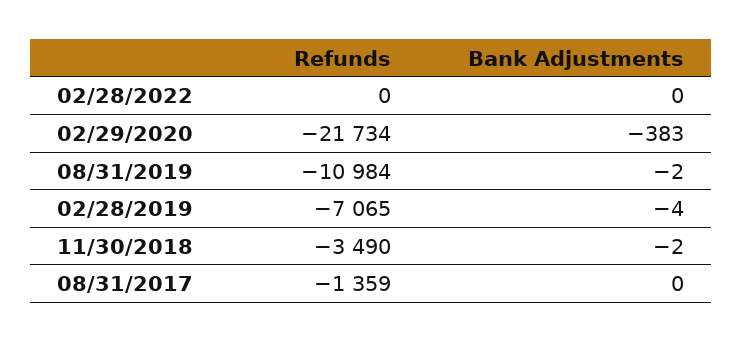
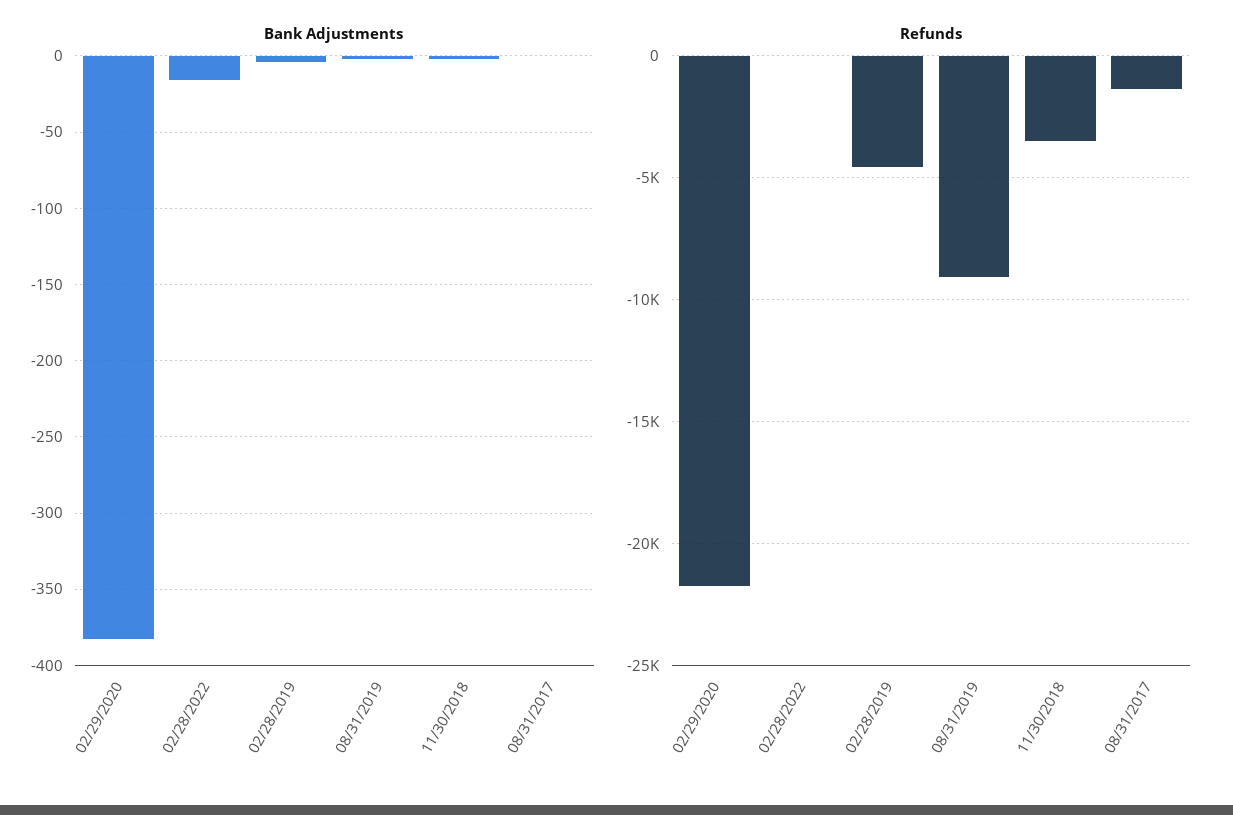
Bank Adjustments, 02/28/2022: 0 -> -15
Refunds, 08/31/2019: -10984 -> -9000
Refunds, 02/28/2019: -7065 -> -4500

